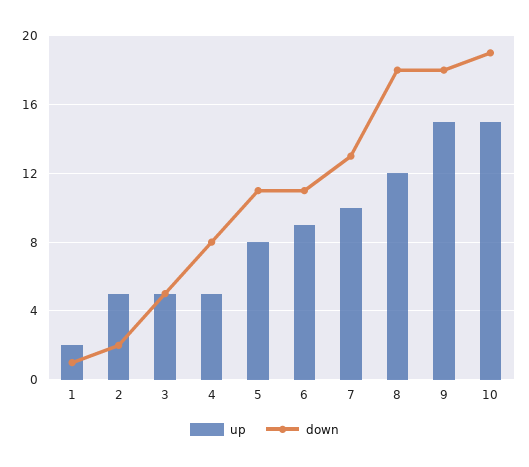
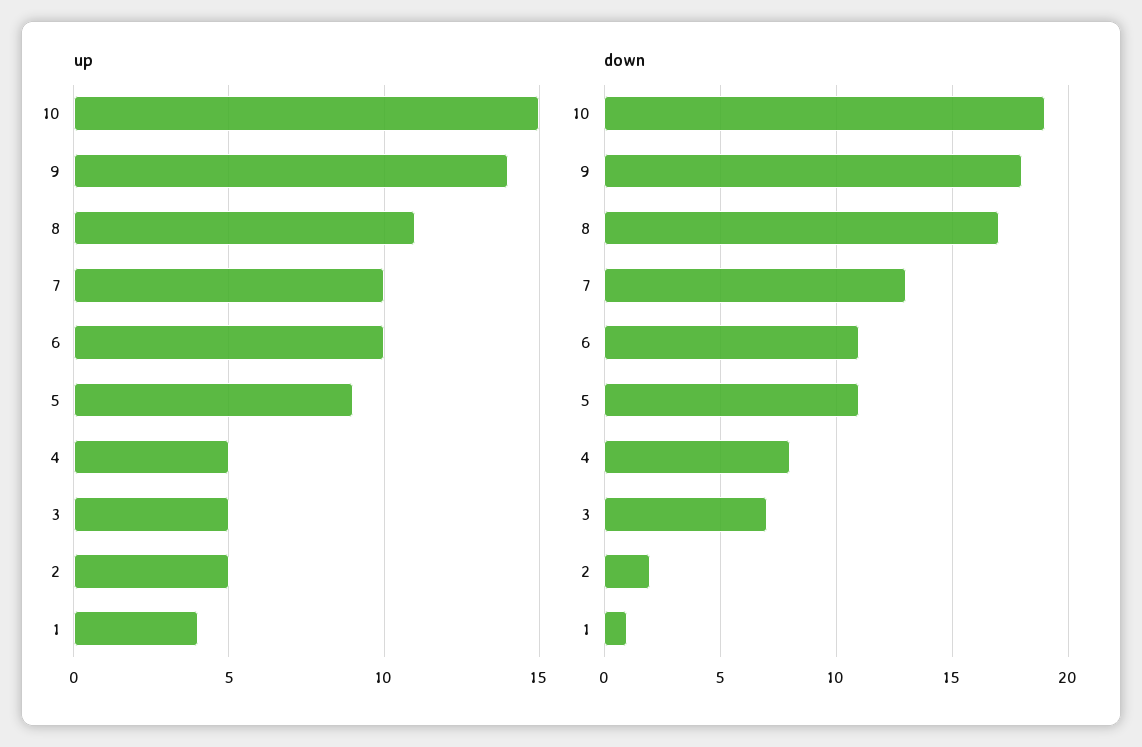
up, 1: 2 -> 4
down, 3: 5 -> 7
up, 5: 8 -> 9
up, 6: 9 -> 10
up, 8: 12 -> 11
down, 8: 18 -> 17
up, 9: 15 -> 14

